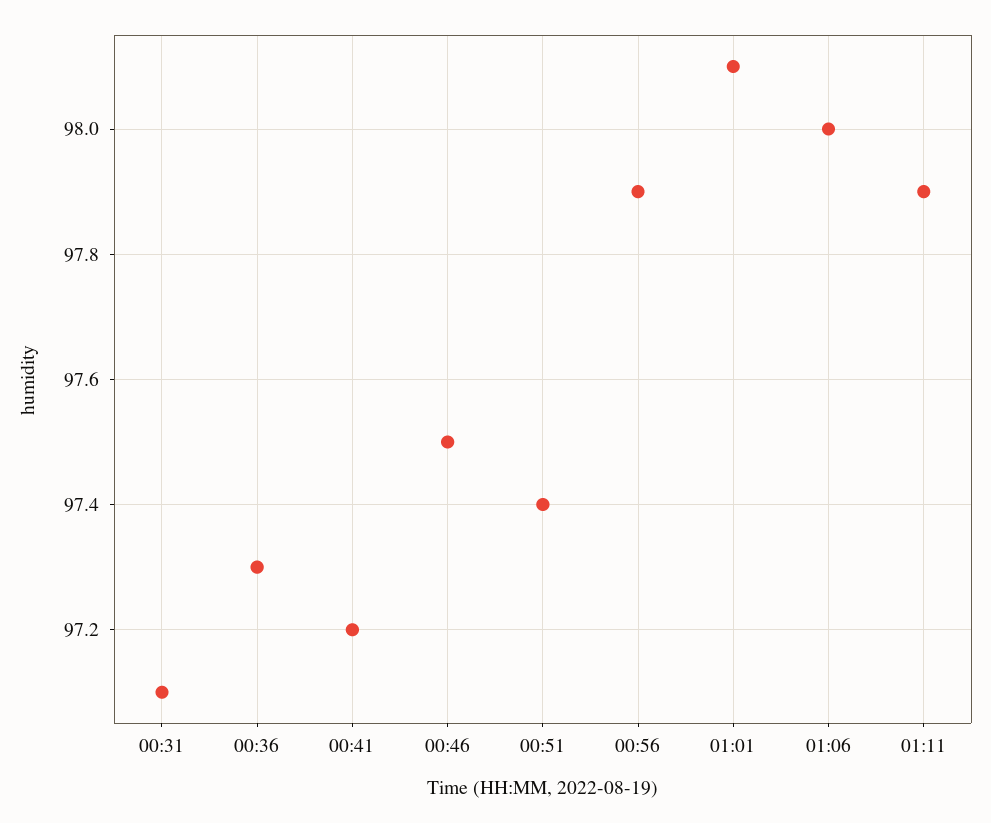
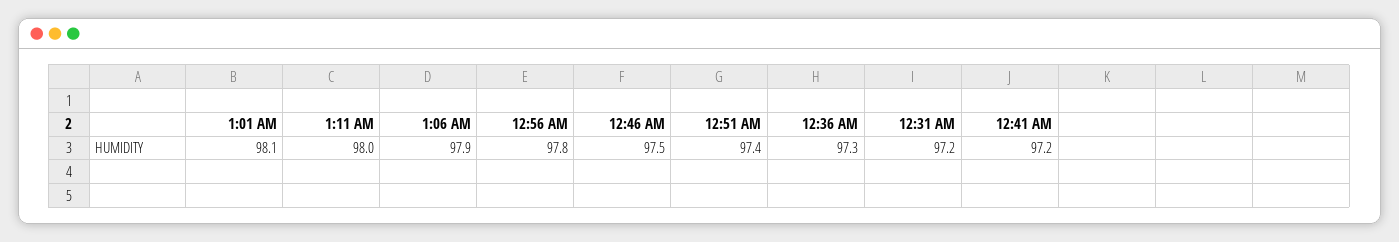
00:31: 97.1 -> 97.2
00:56: 97.9 -> 97.8
01:06: 98 -> 97.9
01:11: 97.9 -> 98

